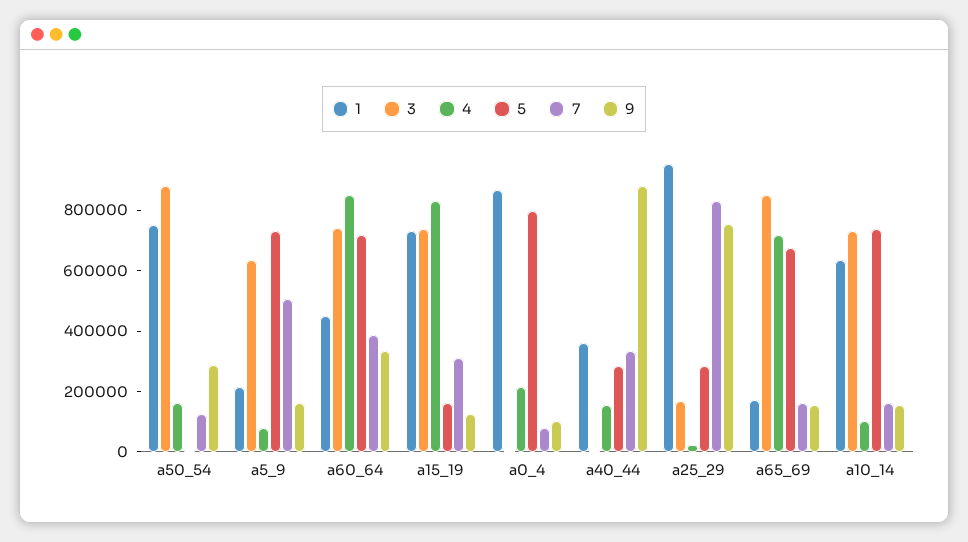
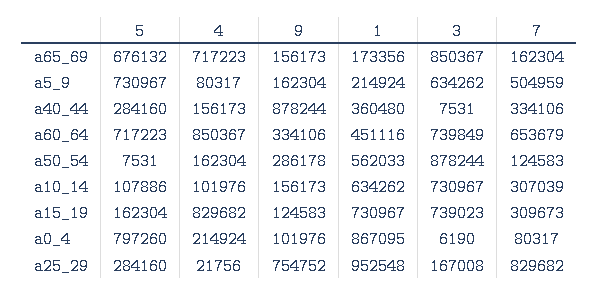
1, a50_54: 750000 -> 562033
7, a60_64: 400000 -> 653679
5, a10_14: 750000 -> 107886
7, a10_14: 150000 -> 307039

